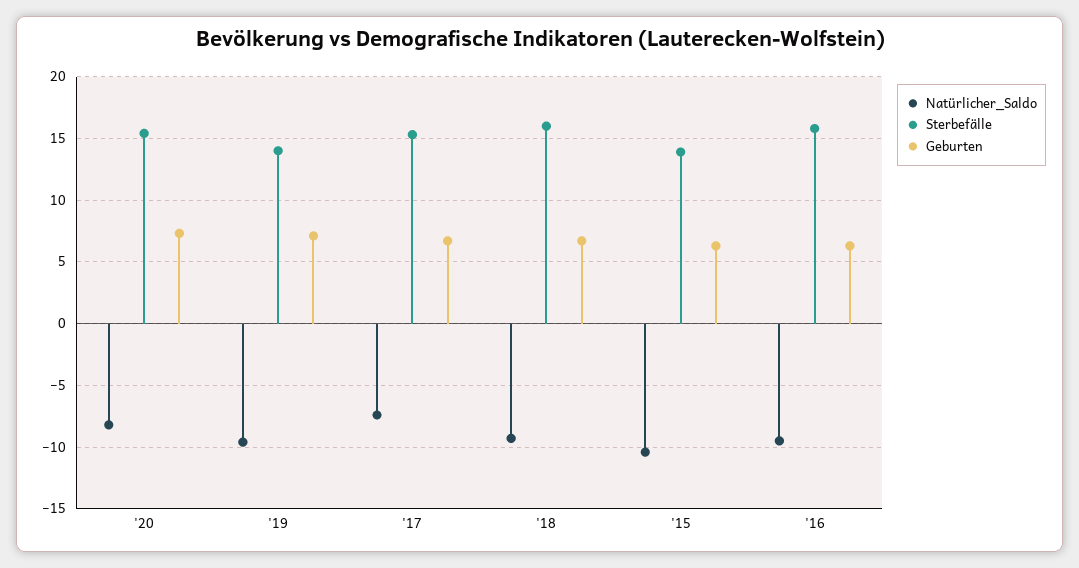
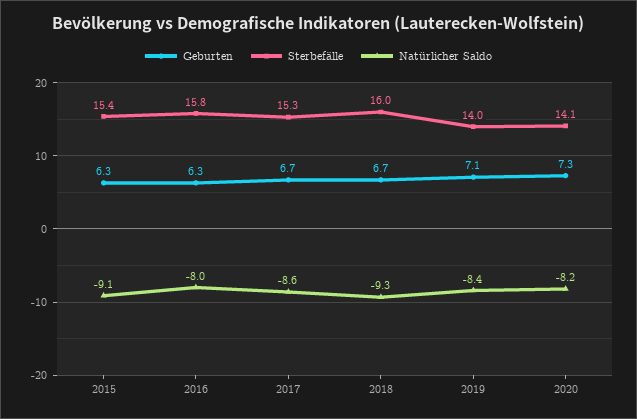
Sterbefälle, '20: 15.5 -> 14.1
Natürlicher_Saldo, '19: -9.5 -> -8.4
Natürlicher_Saldo, '17: -7.5 -> -8.6
Natürlicher_Saldo, '15: -10.5 -> -9.1
Sterbefälle, '15: 14 -> 15.4
Natürlicher_Saldo, '16: -9.5 -> -8

